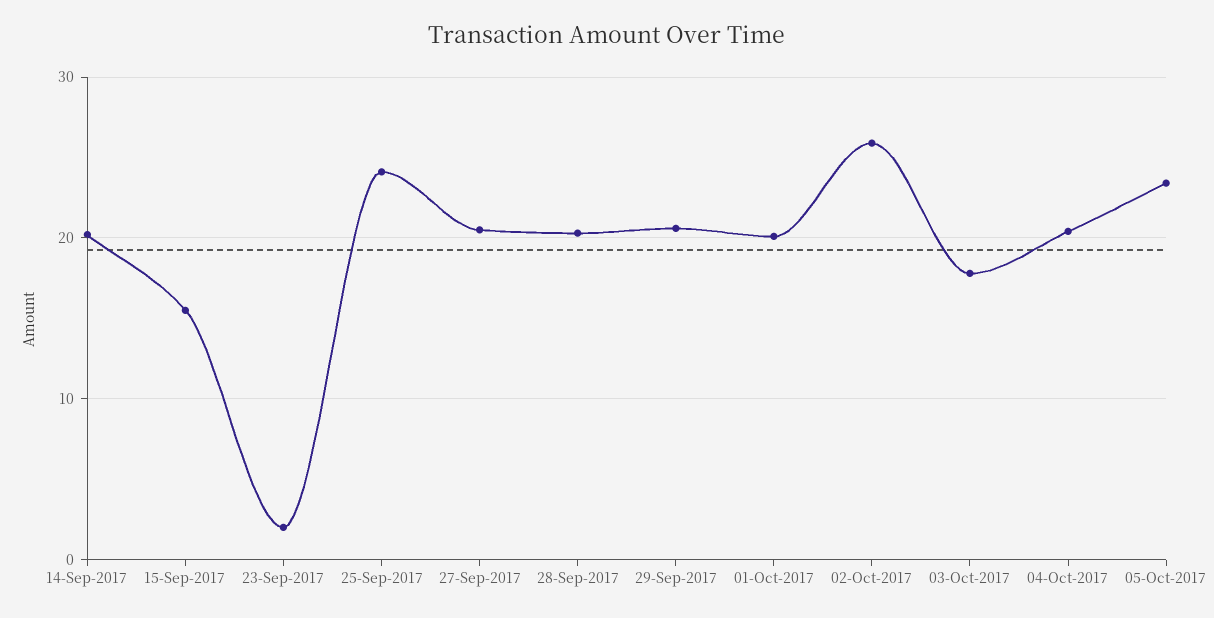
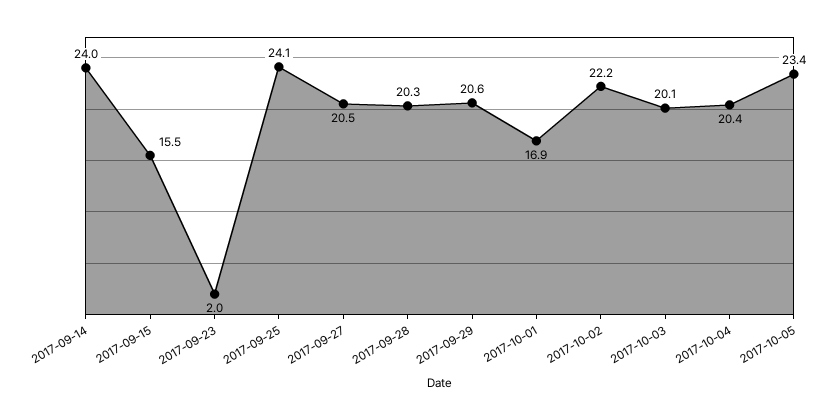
14-Sep-2017: 20 -> 24
01-Oct-2017: 20 -> 16.9
02-Oct-2017: 26 -> 22.2
03-Oct-2017: 18 -> 20.1

